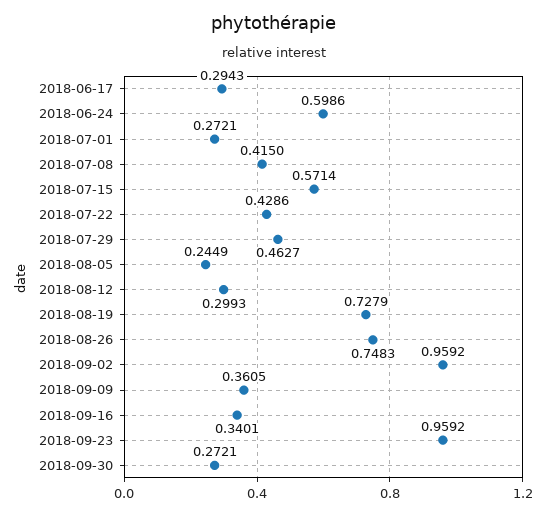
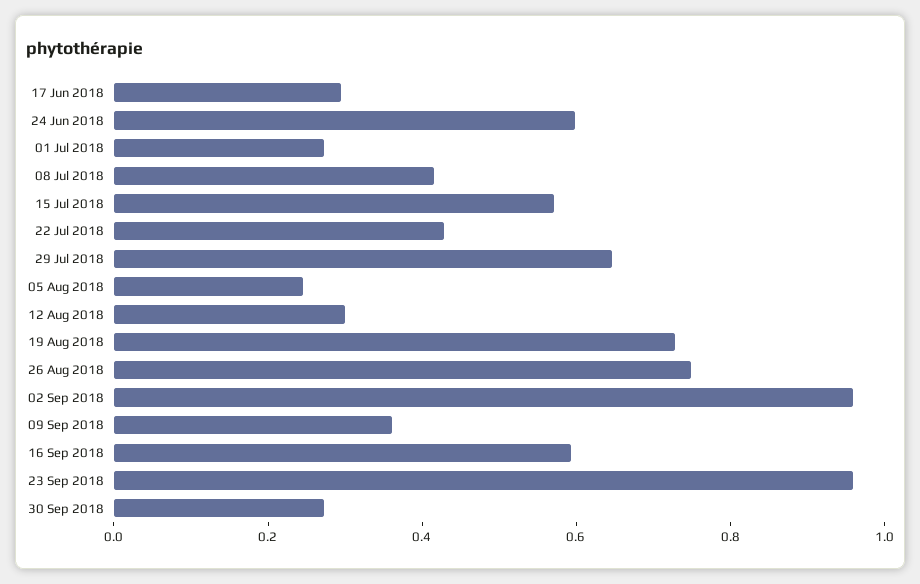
2018-07-29: 0.4627 -> 0.65
2018-09-16: 0.3401 -> 0.6

